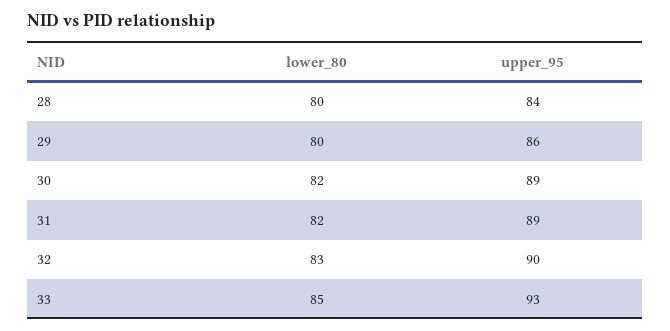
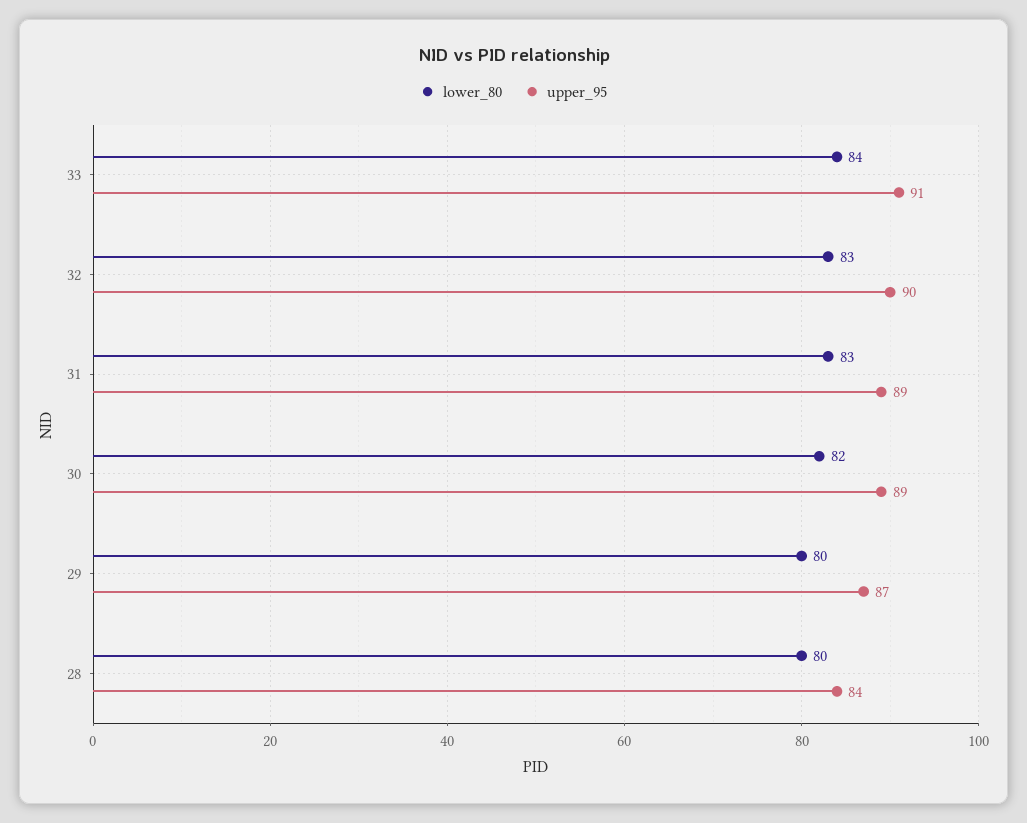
upper_95, 29: 86 -> 87
lower_80, 31: 82 -> 83
lower_80, 33: 85 -> 84
upper_95, 33: 93 -> 91

